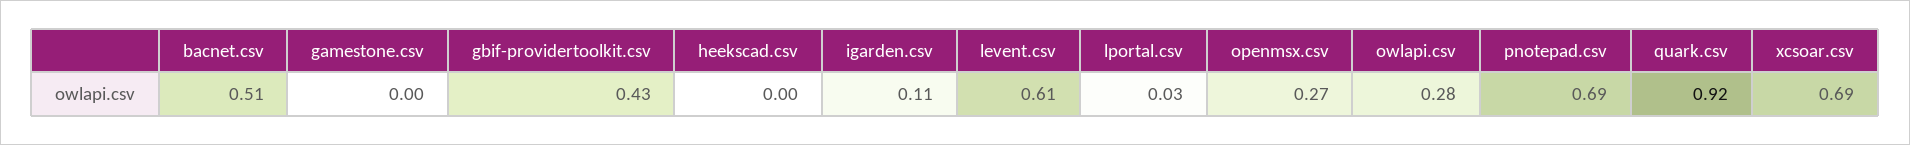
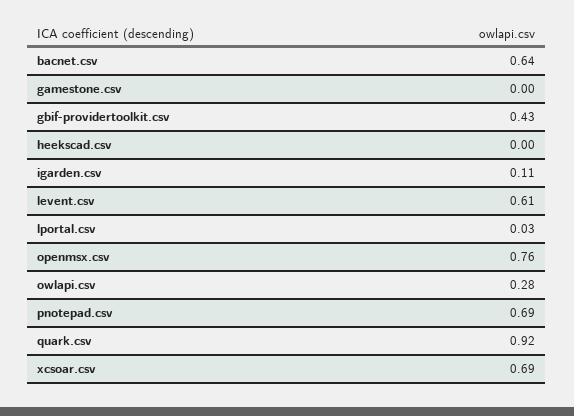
bacnet.csv: 0.51 -> 0.64
openmsx.csv: 0.27 -> 0.76

